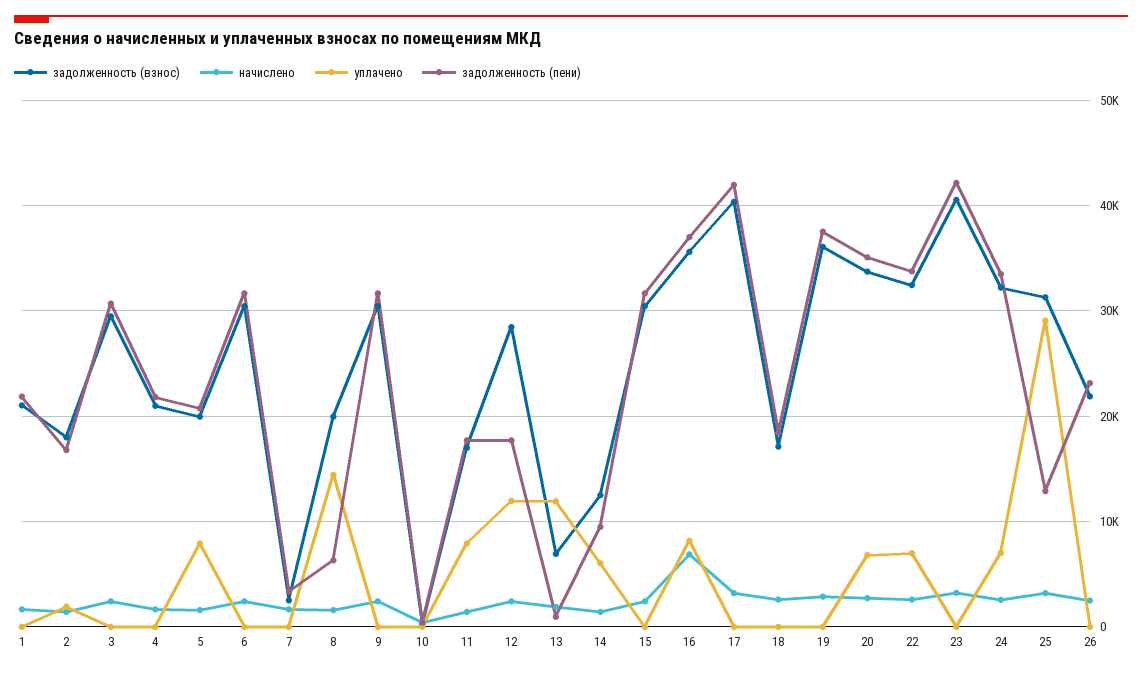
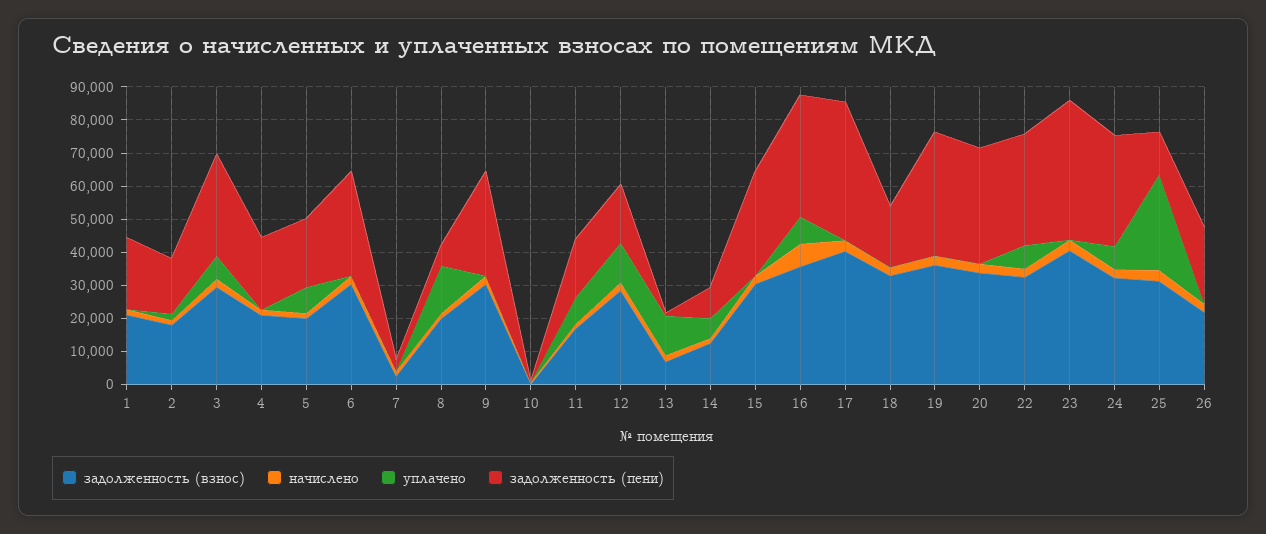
уплачено, 3: 0 -> 7500
задолженность (взнос), 18: 17000 -> 32500
уплачено, 20: 7000 -> 0

